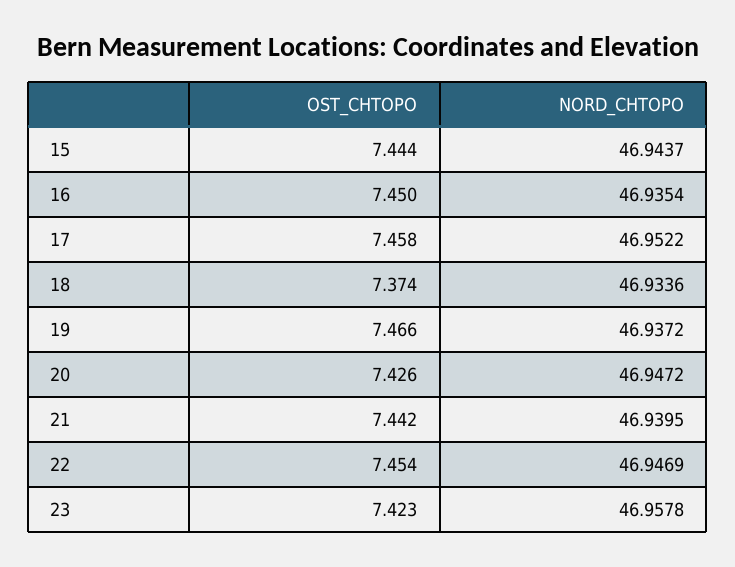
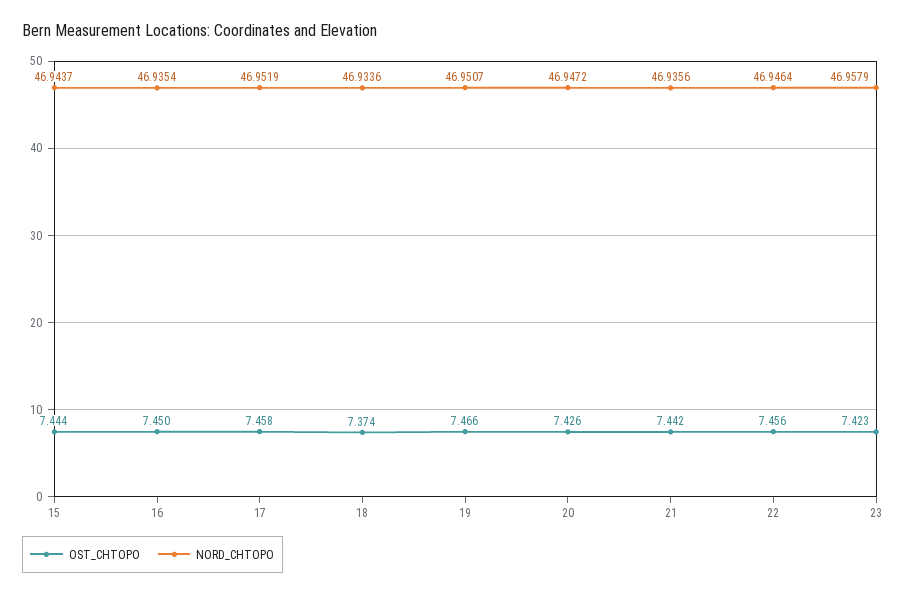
NORD_CHTOPO, 17: 46.9522 -> 46.9519
NORD_CHTOPO, 19: 46.9372 -> 46.9507
NORD_CHTOPO, 21: 46.9395 -> 46.9356
OST_CHTOPO, 22: 7.454 -> 7.456
NORD_CHTOPO, 22: 46.9469 -> 46.9464
NORD_CHTOPO, 23: 46.9578 -> 46.9579

